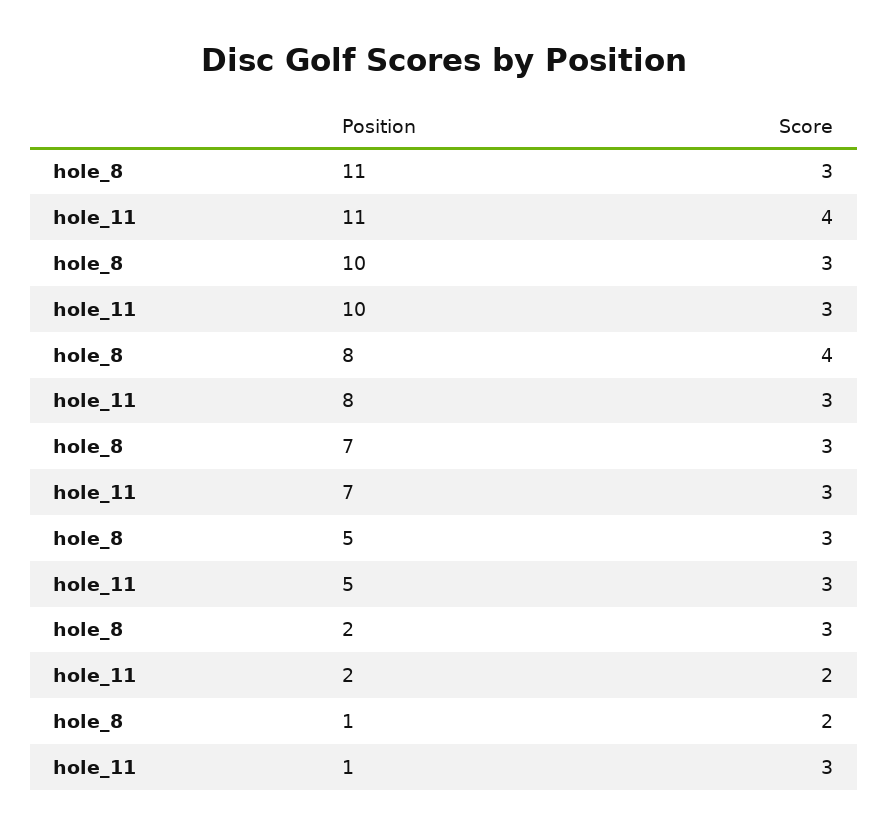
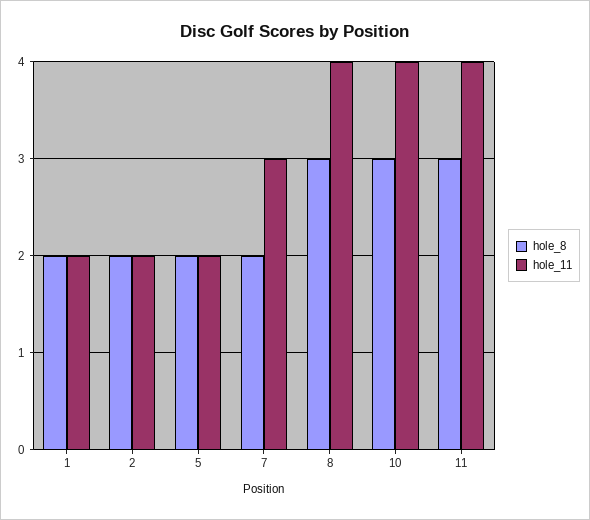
hole_11, 10: 3 -> 4
hole_8, 8: 4 -> 3
hole_11, 8: 3 -> 4
hole_8, 7: 3 -> 2
hole_8, 5: 3 -> 2
hole_11, 5: 3 -> 2
hole_8, 2: 3 -> 2
hole_11, 1: 3 -> 2

